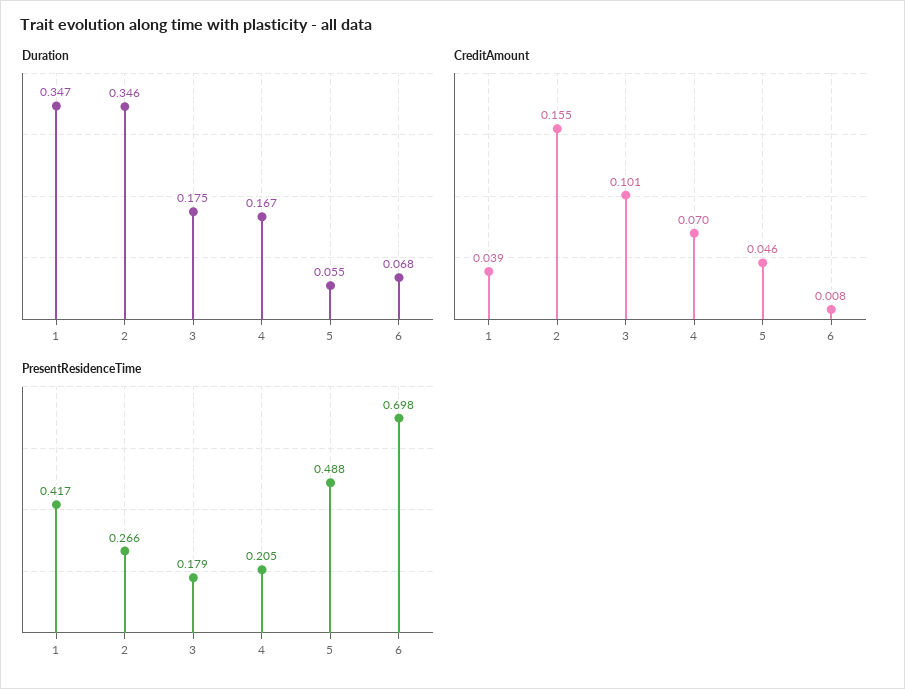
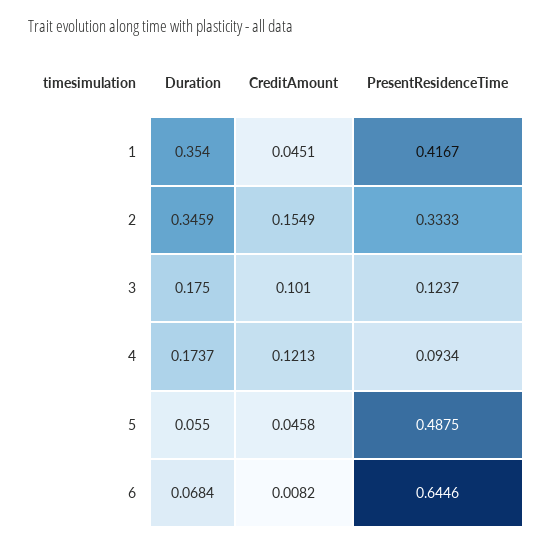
Duration, 1: 0.347 -> 0.354
Duration, 4: 0.167 -> 0.1737
CreditAmount, 1: 0.039 -> 0.0451
CreditAmount, 4: 0.07 -> 0.1213
PresentResidenceTime, 2: 0.266 -> 0.3333
PresentResidenceTime, 3: 0.179 -> 0.1237
PresentResidenceTime, 4: 0.205 -> 0.0934
PresentResidenceTime, 6: 0.698 -> 0.6446

